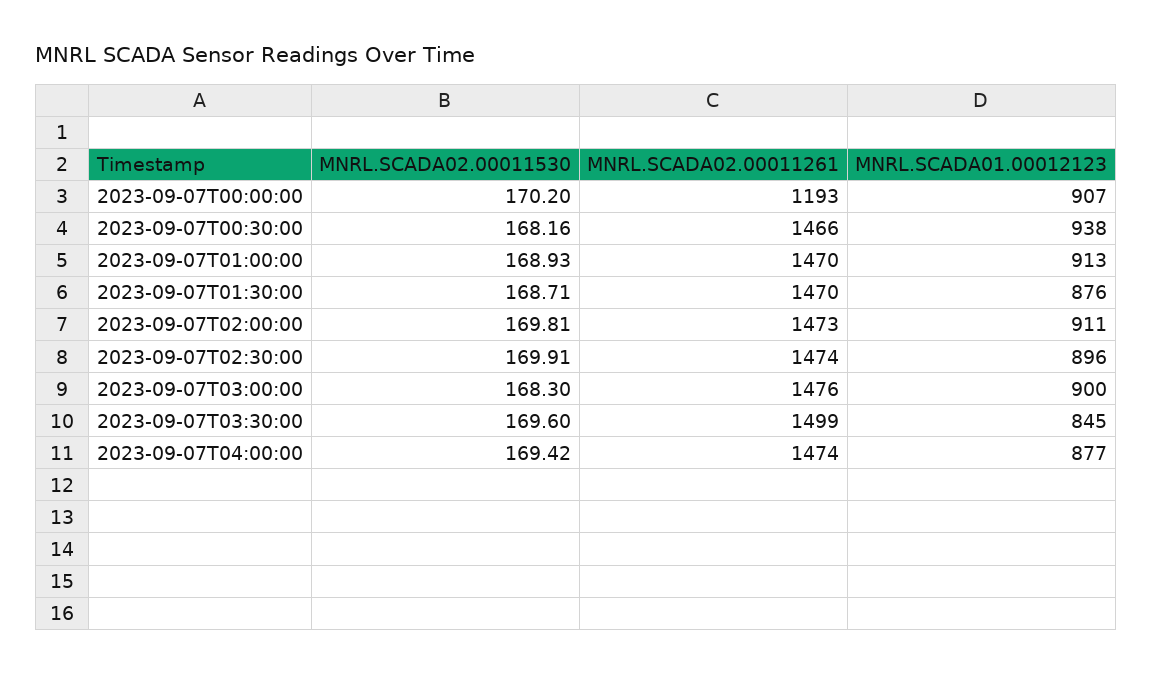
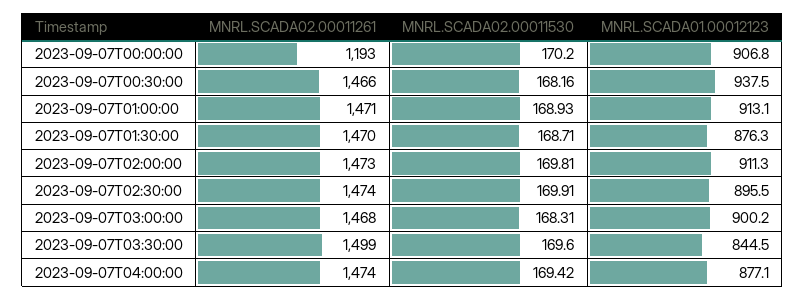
MNRL.SCADA02.00011261, 2023-09-07T01:00:00: 1470 -> 1471
MNRL.SCADA02.00011530, 2023-09-07T03:00:00: 168.3 -> 168.31
MNRL.SCADA02.00011261, 2023-09-07T03:00:00: 1476 -> 1468

